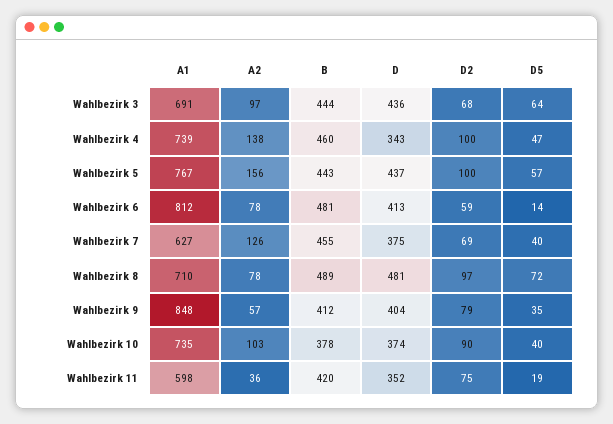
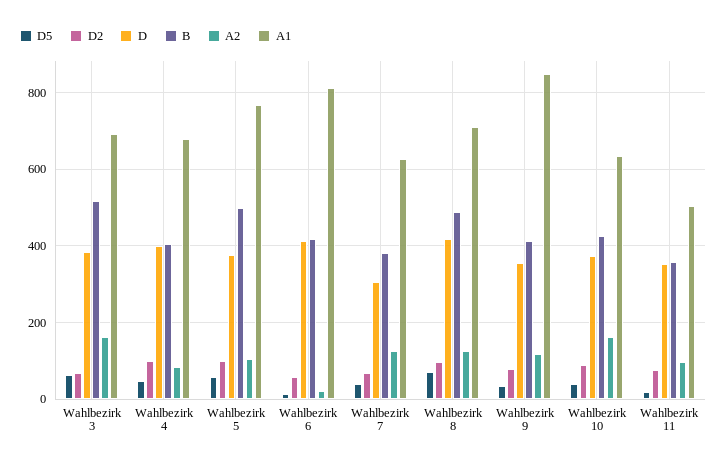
A2, Wahlbezirk 3: 97 -> 160
B, Wahlbezirk 3: 444 -> 520
D, Wahlbezirk 3: 436 -> 380
A1, Wahlbezirk 4: 739 -> 680
A2, Wahlbezirk 4: 138 -> 80
B, Wahlbezirk 4: 460 -> 400
D, Wahlbezirk 4: 343 -> 400
A2, Wahlbezirk 5: 156 -> 100
B, Wahlbezirk 5: 443 -> 500
D, Wahlbezirk 5: 437 -> 380
A2, Wahlbezirk 6: 78 -> 20
B, Wahlbezirk 6: 481 -> 420
B, Wahlbezirk 7: 455 -> 380
D, Wahlbezirk 7: 375 -> 300
A2, Wahlbezirk 8: 78 -> 120
D, Wahlbezirk 8: 481 -> 420
A2, Wahlbezirk 9: 57 -> 120
D, Wahlbezirk 9: 404 -> 360
A1, Wahlbezirk 10: 735 -> 640
A2, Wahlbezirk 10: 103 -> 160
B, Wahlbezirk 10: 378 -> 420
A1, Wahlbezirk 11: 598 -> 500
A2, Wahlbezirk 11: 36 -> 100
B, Wahlbezirk 11: 420 -> 360

